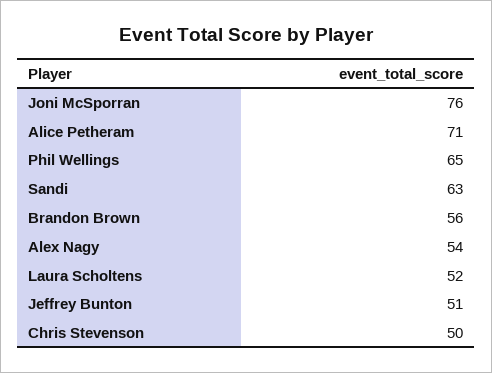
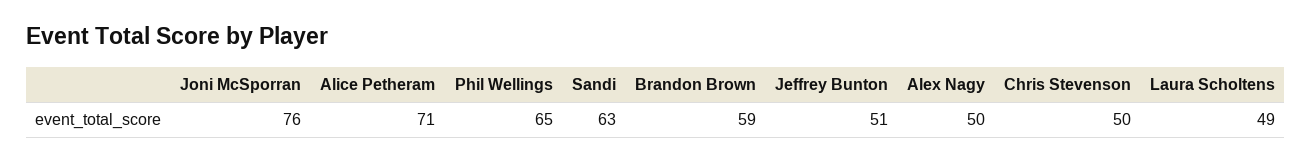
Brandon Brown: 56 -> 59
Alex Nagy: 54 -> 50
Laura Scholtens: 52 -> 49

